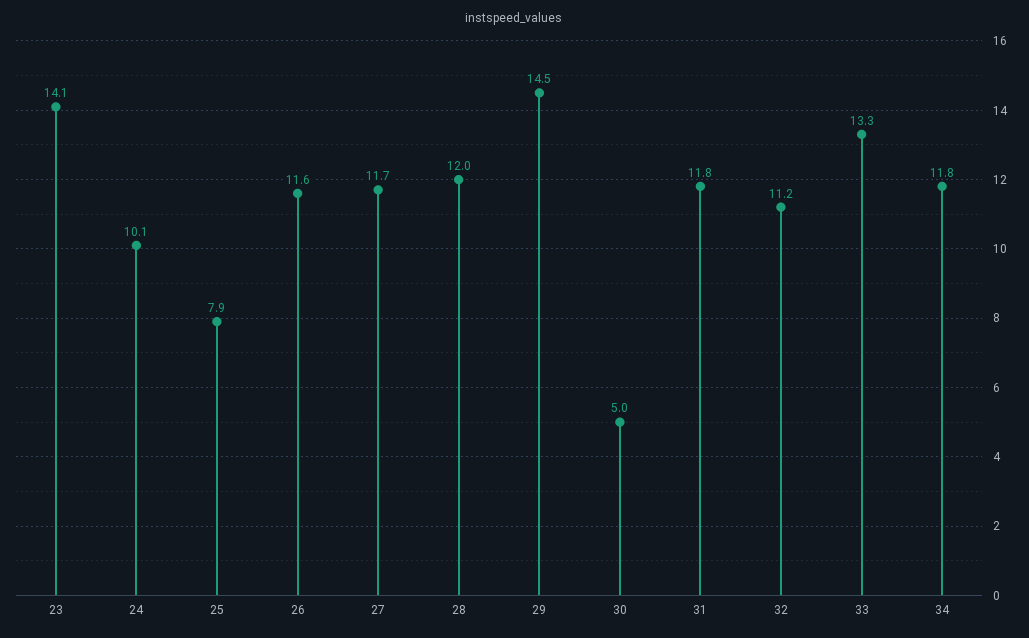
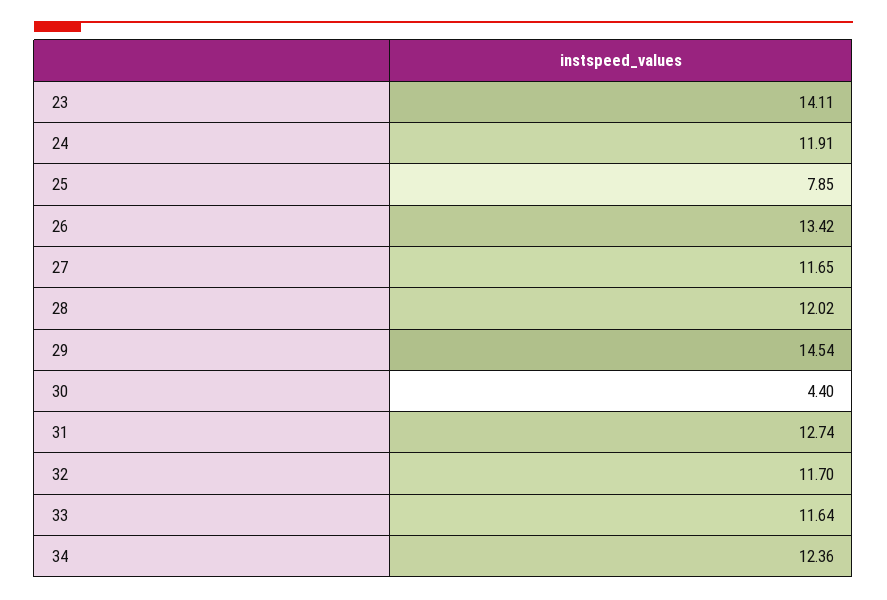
24: 10.1 -> 11.91
26: 11.6 -> 13.42
30: 5 -> 4.4
31: 11.8 -> 12.74
32: 11.2 -> 11.7
33: 13.3 -> 11.64
34: 11.8 -> 12.36

